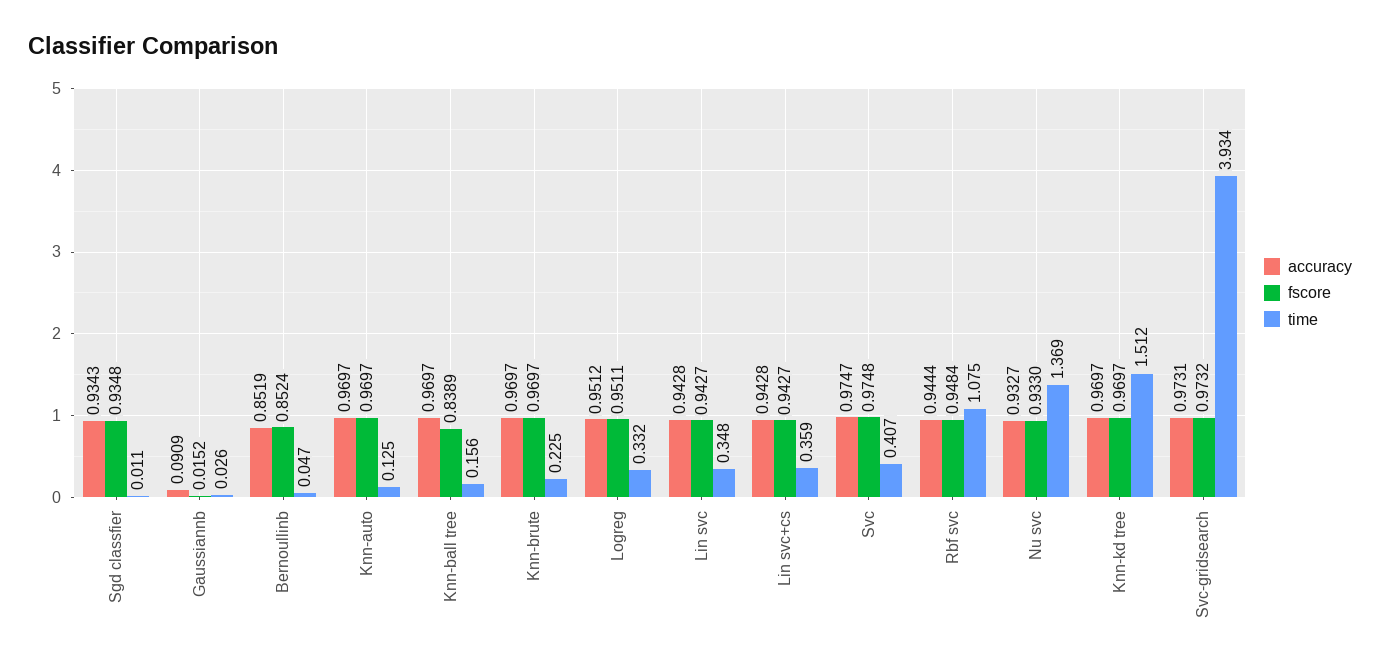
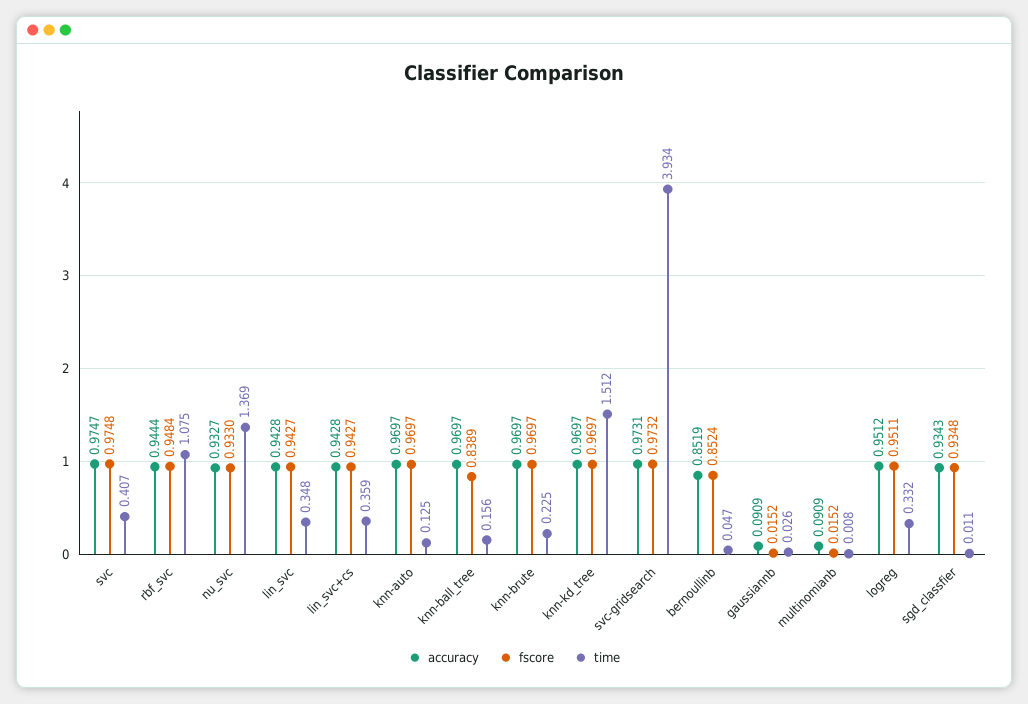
accuracy, multinomianb: none -> 0.0909
fscore, multinomianb: none -> 0.0152
time, multinomianb: none -> 0.008

